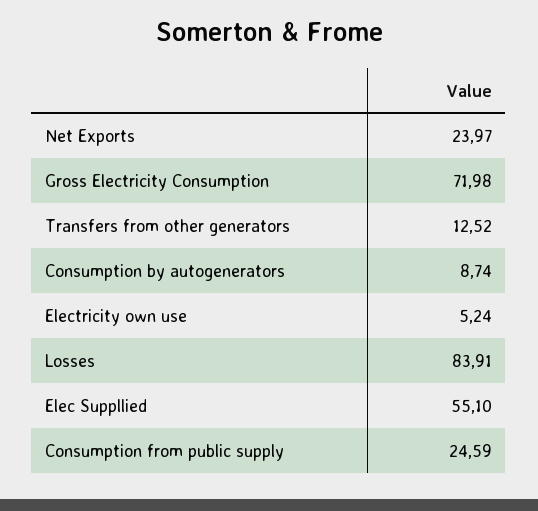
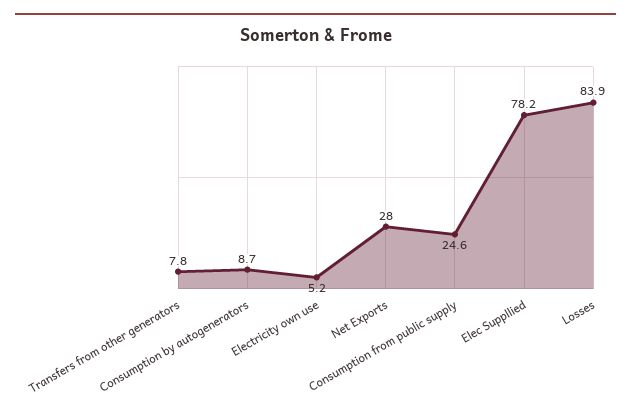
Net Exports: 23.97 -> 28
Gross Electricity Consumption: 71.98 -> none
Transfers from other generators: 12.52 -> 7.8
Elec Suppllied: 55.1 -> 78.2

